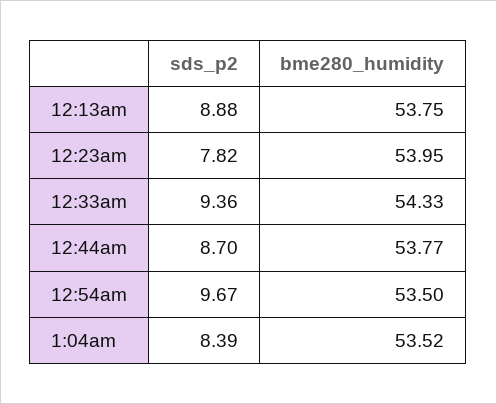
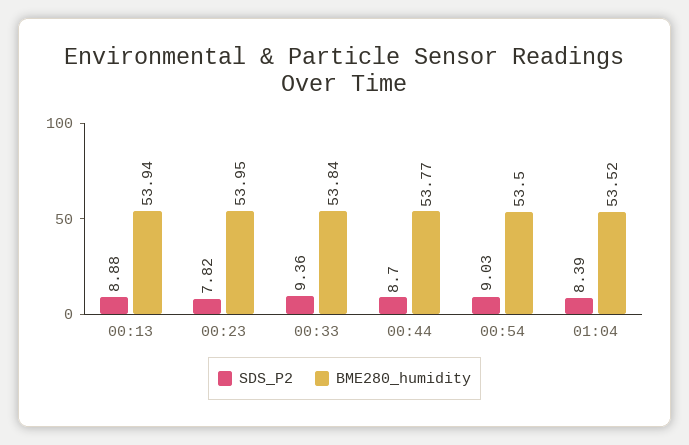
bme280_humidity, 12:13am: 53.75 -> 53.94
bme280_humidity, 12:33am: 54.33 -> 53.84
sds_p2, 12:54am: 9.67 -> 9.03

